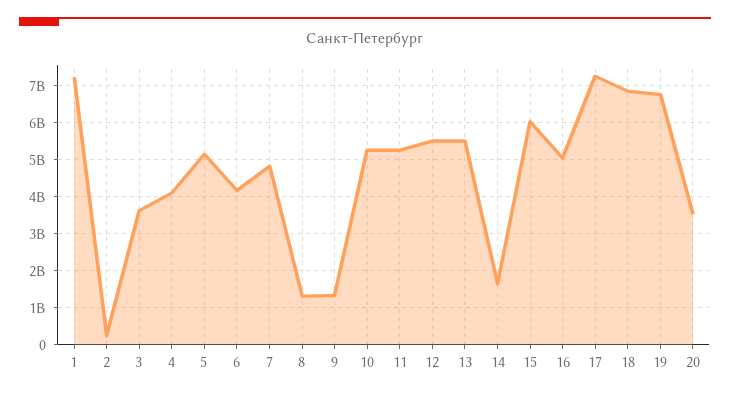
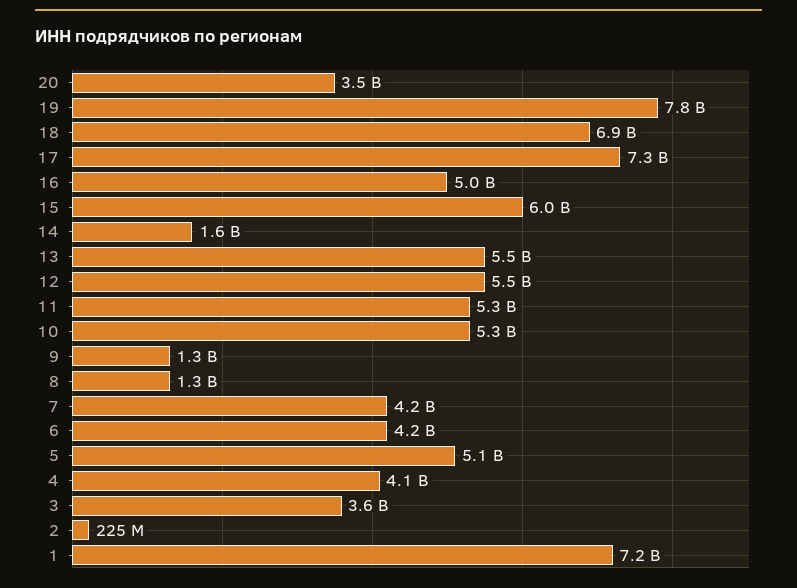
7: 4800000000 -> 4200000000
19: 6800000000 -> 7800000000

